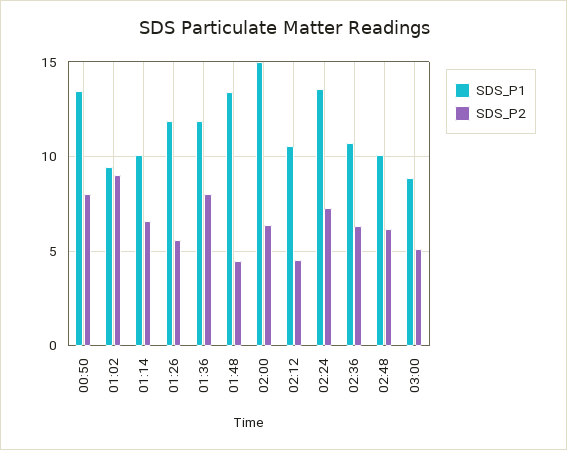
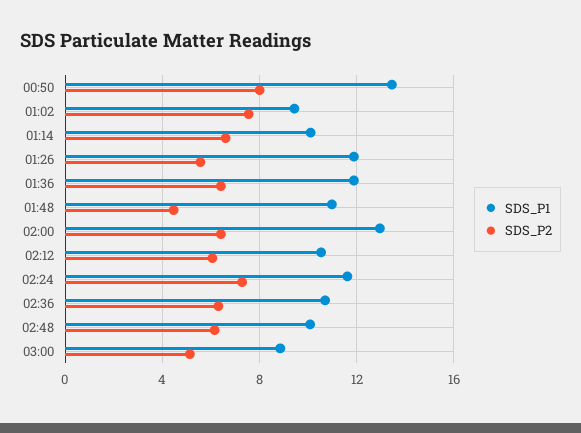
SDS_P2, 01:02: 9 -> 7.5
SDS_P2, 01:36: 8 -> 6.5
SDS_P1, 01:48: 13.5 -> 11
SDS_P1, 02:00: 15 -> 13
SDS_P2, 02:12: 4.5 -> 6
SDS_P1, 02:24: 13.5 -> 11.5

